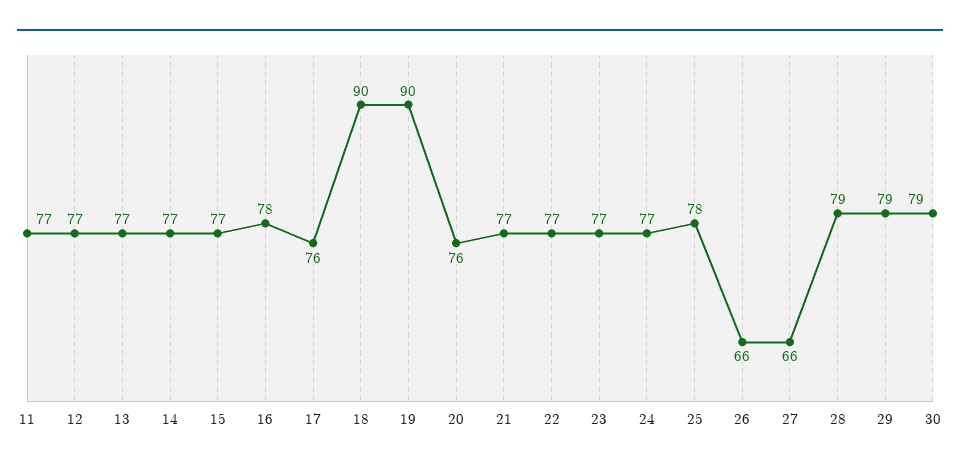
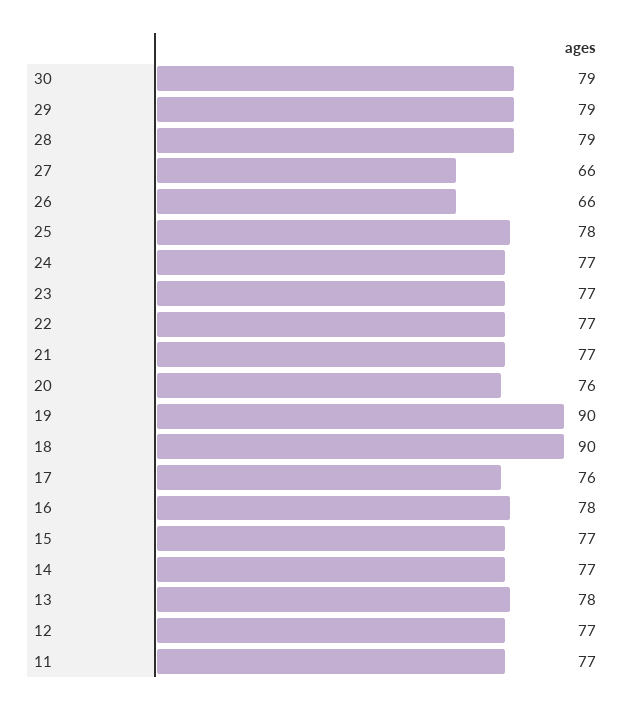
13: 77 -> 78

